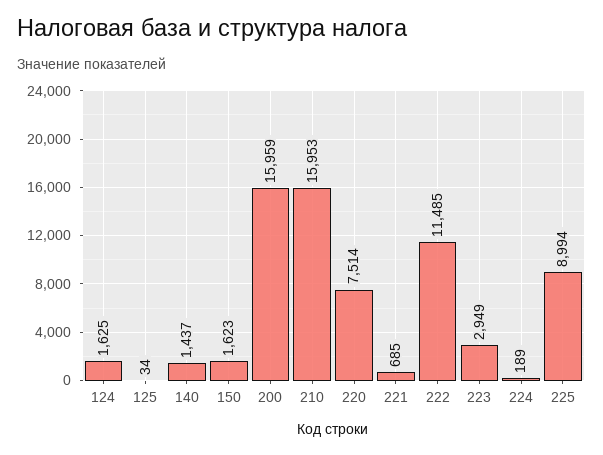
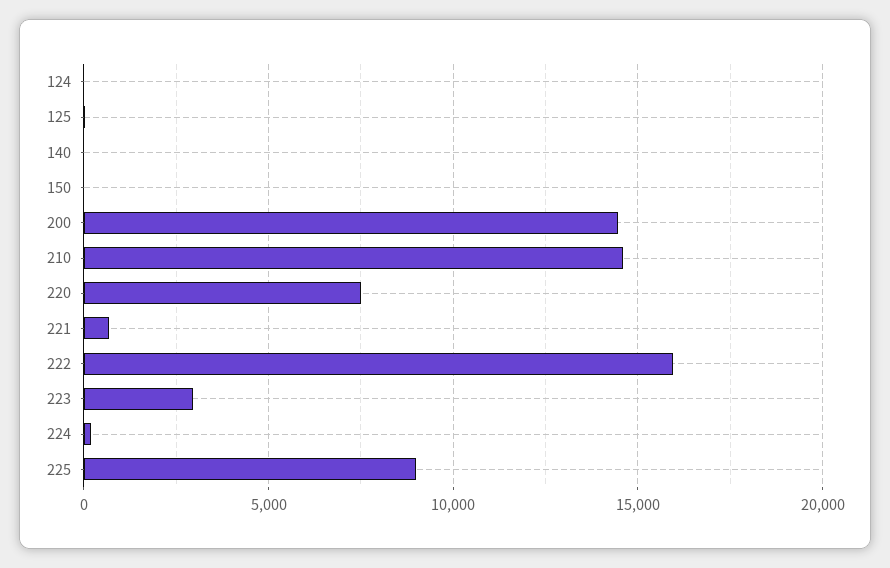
124: 1625 -> 0
140: 1437 -> 0
150: 1623 -> 0
200: 15959 -> 14500
210: 15953 -> 14500
222: 11485 -> 16000

